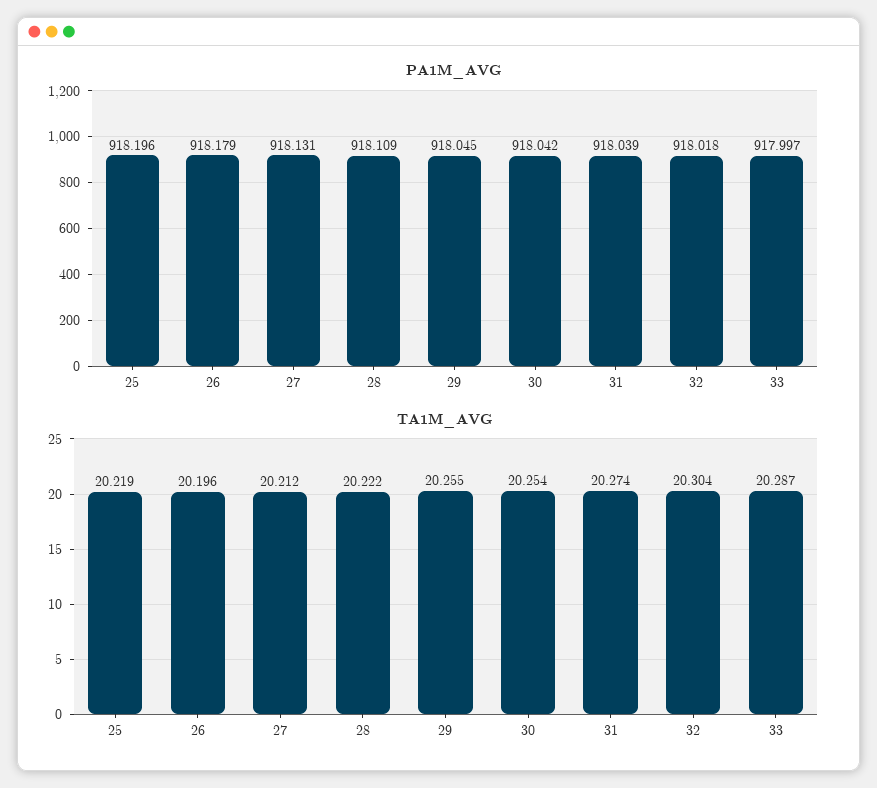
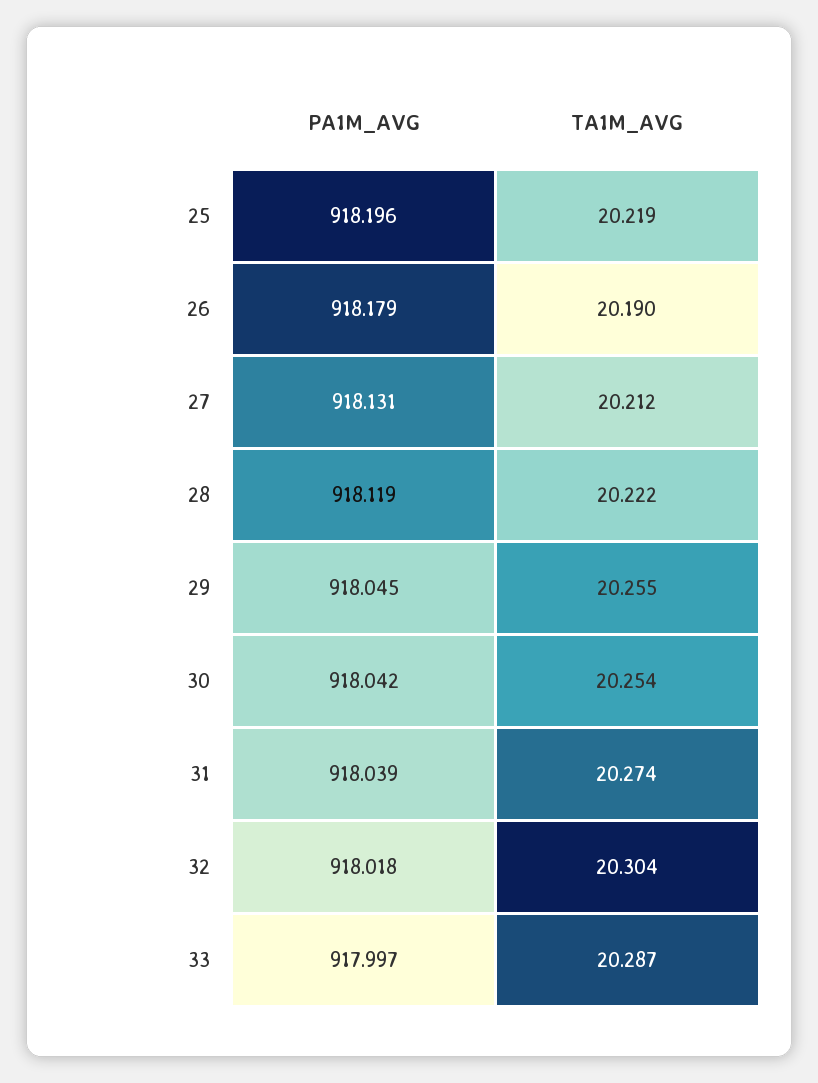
PA1M_AVG, 28: 918.109 -> 918.119
TA1M_AVG, 26: 20.196 -> 20.19

